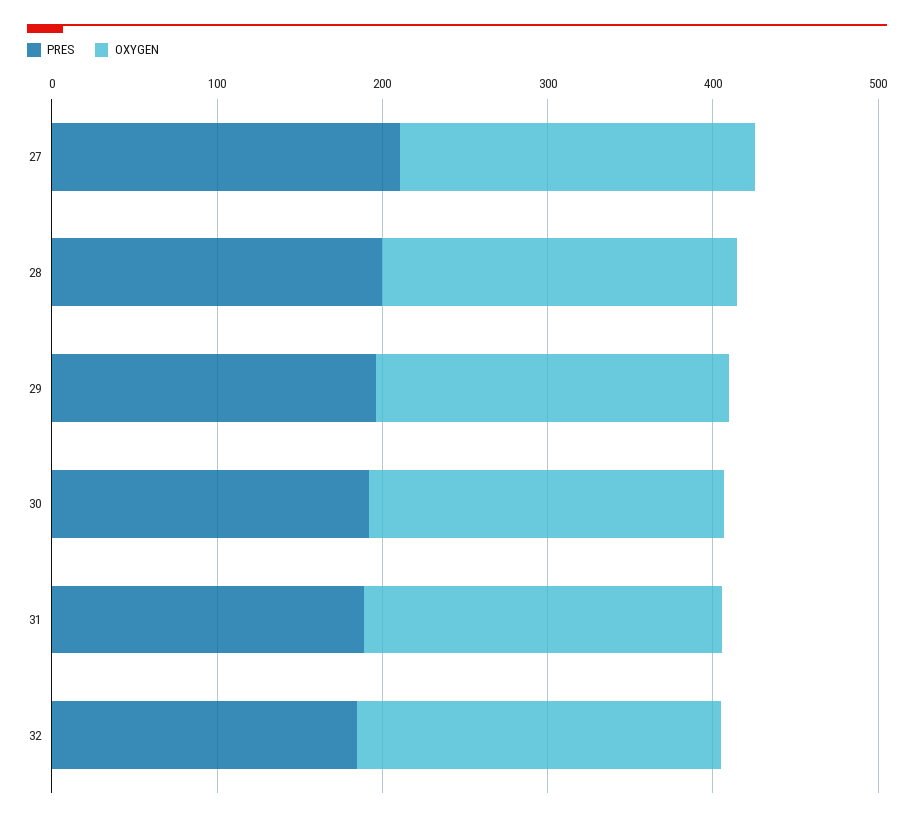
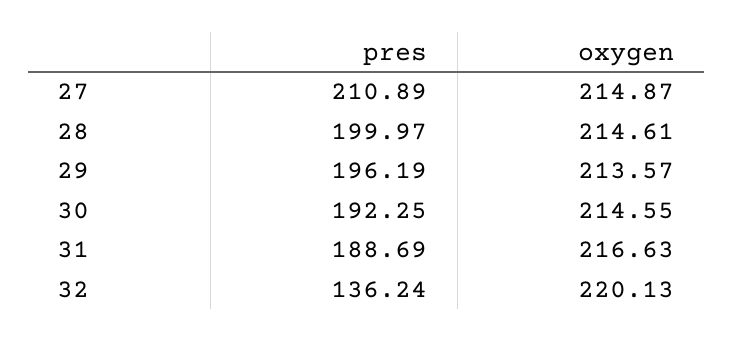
PRES, 32: 180 -> 136.24

